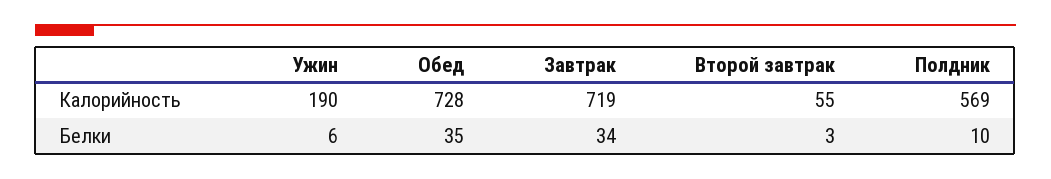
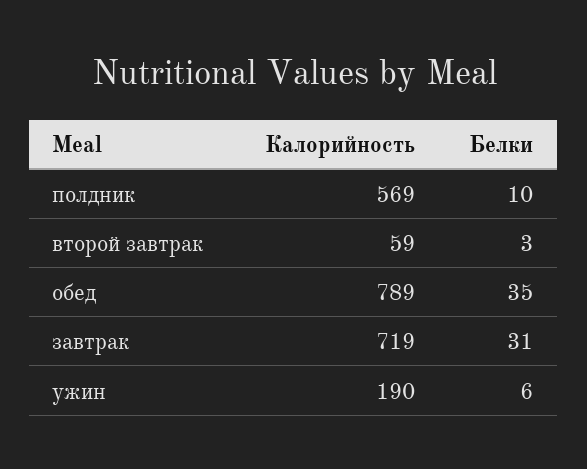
Обед, Калорийность: 728 -> 789
Второй завтрак, Калорийность: 55 -> 59
Завтрак, Белки: 34 -> 31

